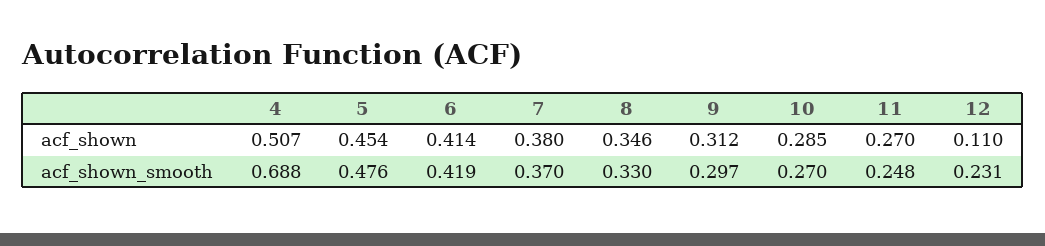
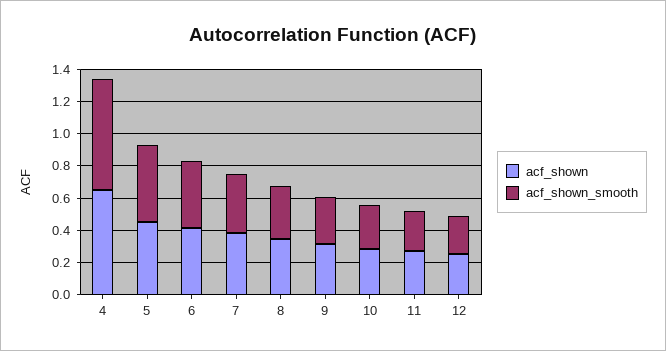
acf_shown, 4: 0.507 -> 0.65
acf_shown, 12: 0.11 -> 0.25

